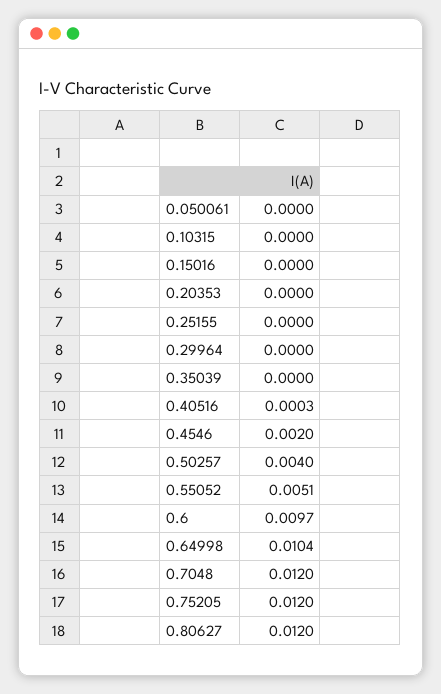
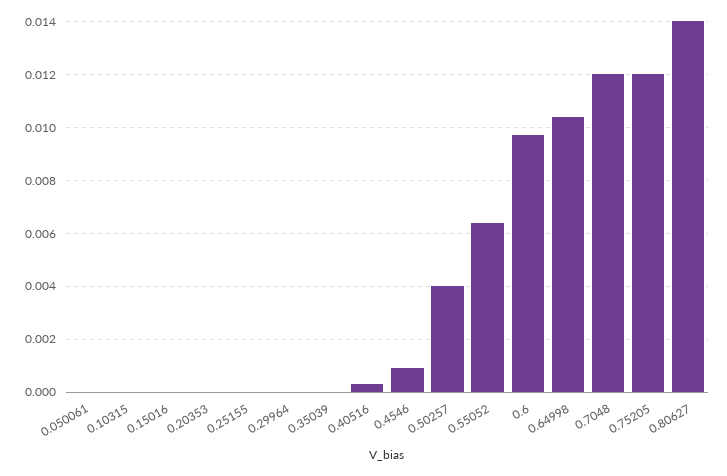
0.4546: 0.002 -> 0.001
0.55052: 0.0051 -> 0.0065
0.80627: 0.012 -> 0.014

